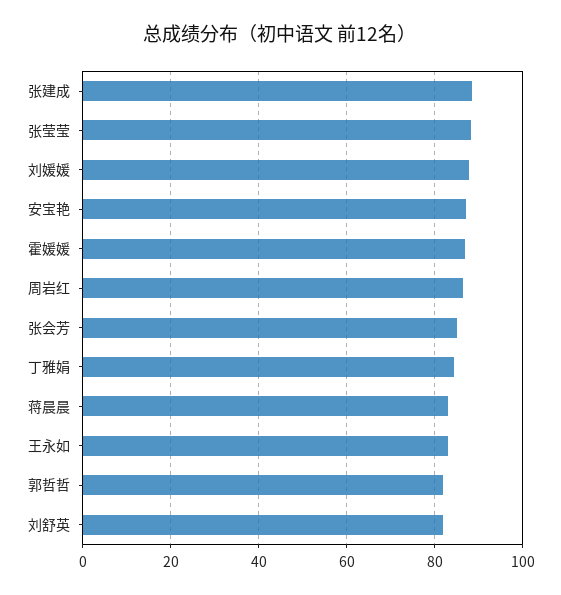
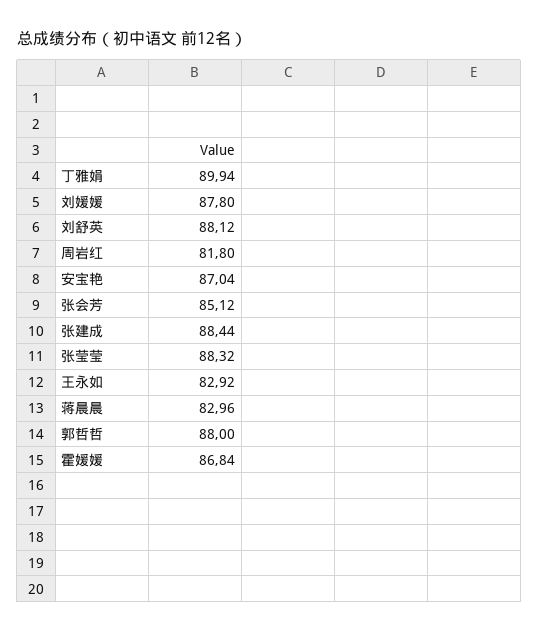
周岩红: 86 -> 81.8
丁雅娟: 84 -> 89.94
郭哲哲: 82 -> 88
刘舒英: 82 -> 88.12

